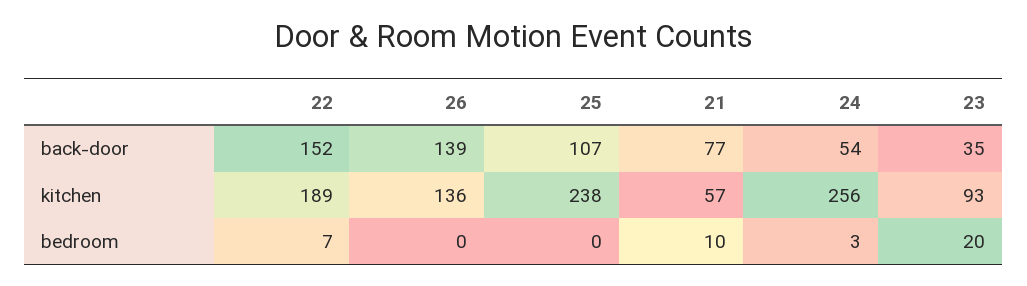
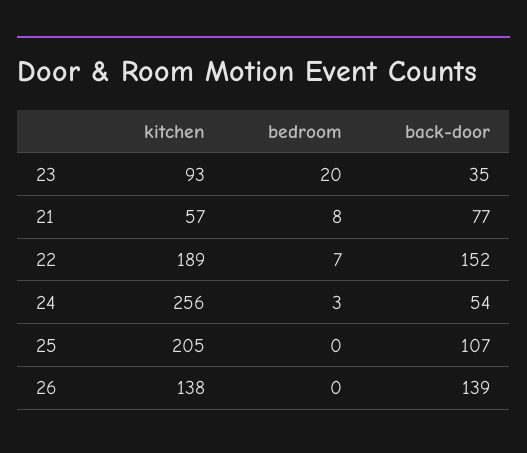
26, kitchen: 136 -> 138
25, kitchen: 238 -> 205
21, bedroom: 10 -> 8

